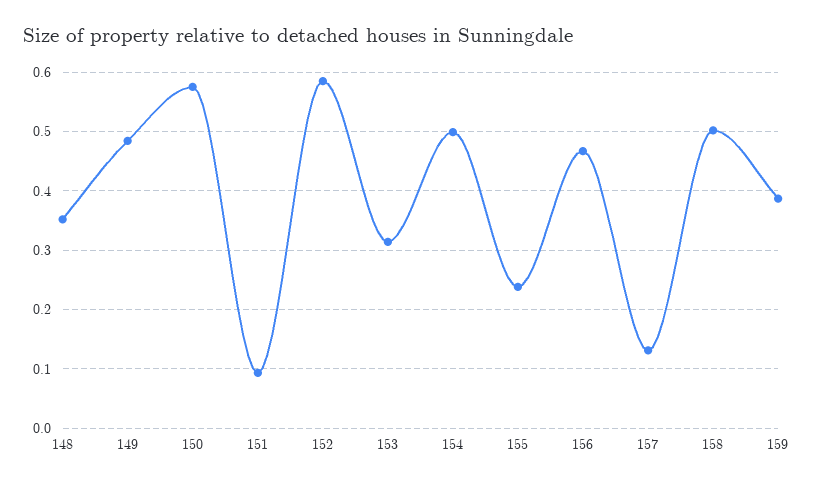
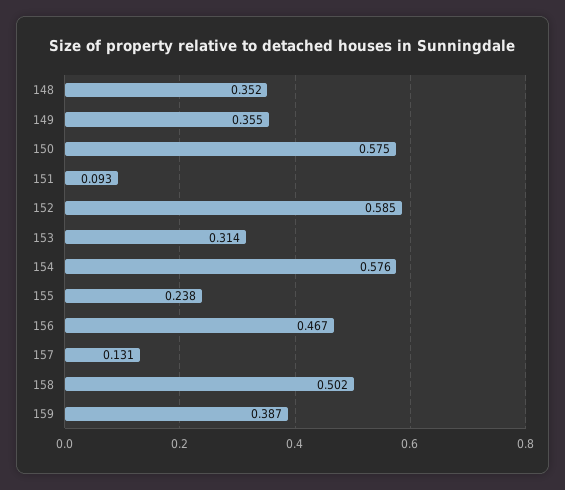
149: 0.48 -> 0.355
154: 0.5 -> 0.576

